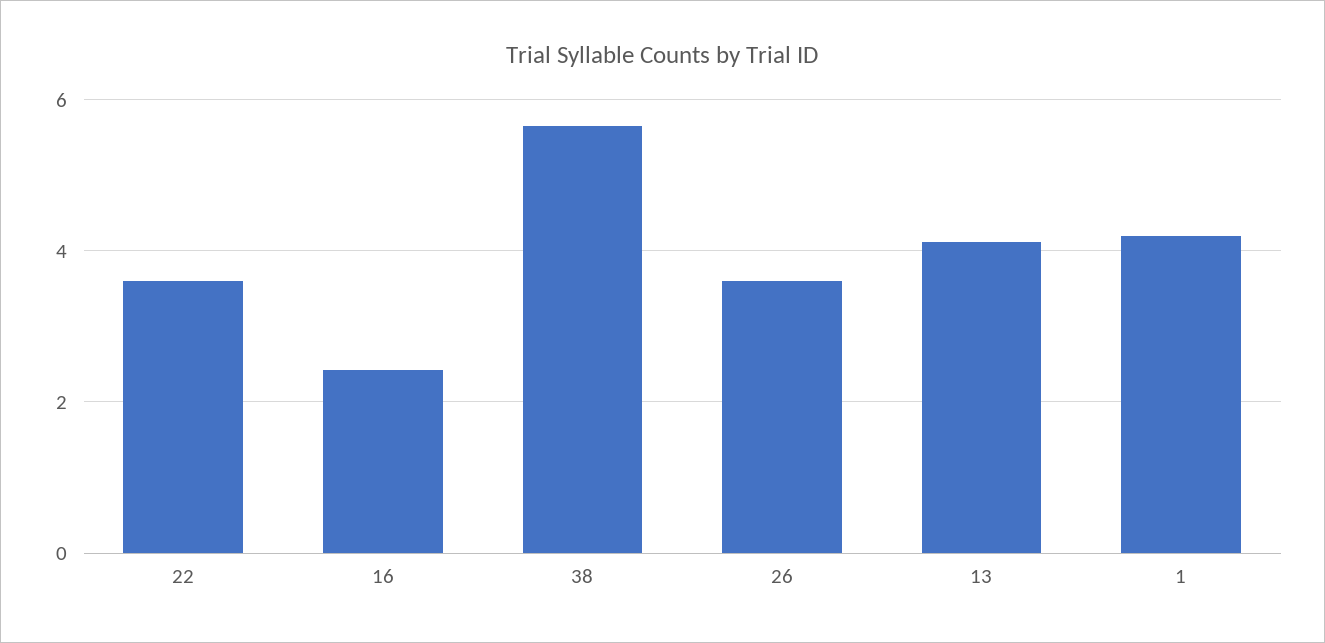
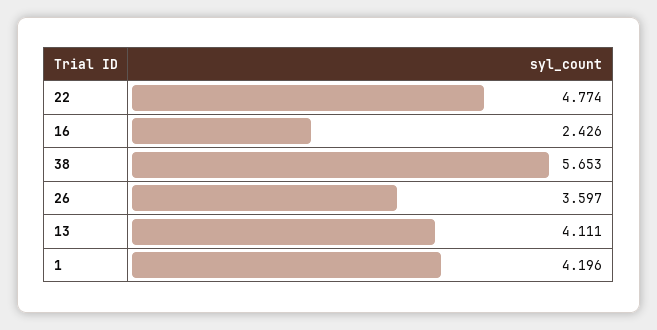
22: 3.6 -> 4.774

